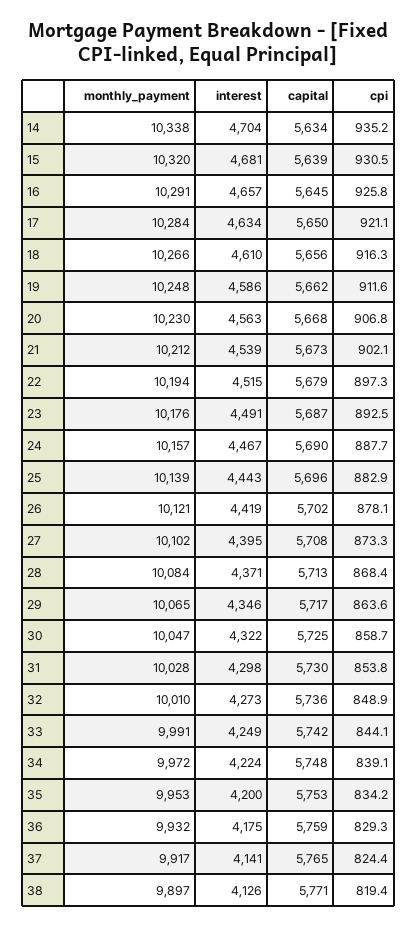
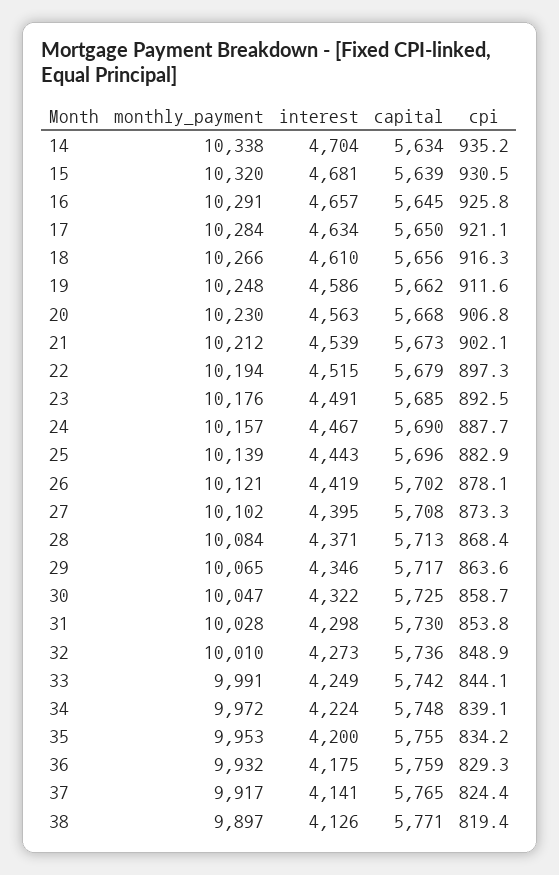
capital, 23: 5687 -> 5685
capital, 35: 5753 -> 5755

